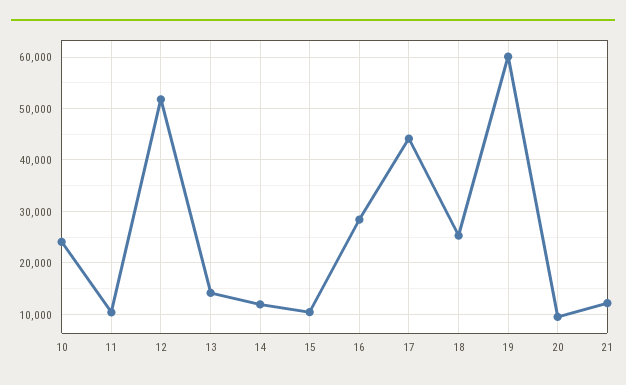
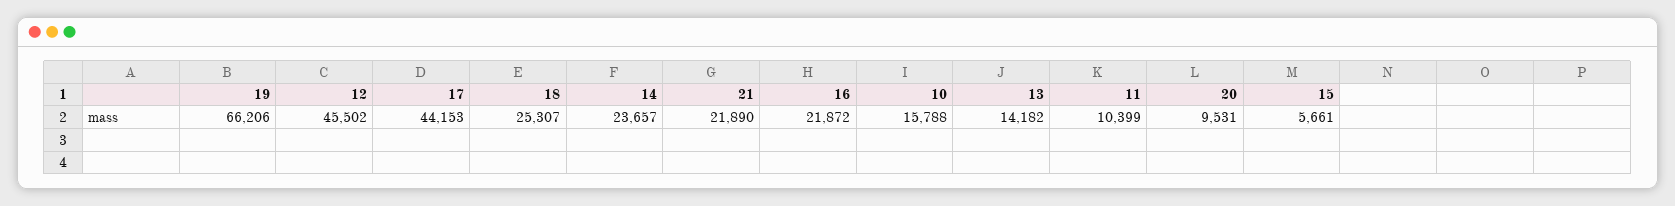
10: 24000 -> 15788
12: 52000 -> 45502
14: 12000 -> 23657
15: 10000 -> 5661
16: 28000 -> 21872
19: 60000 -> 66206
21: 12000 -> 21890

